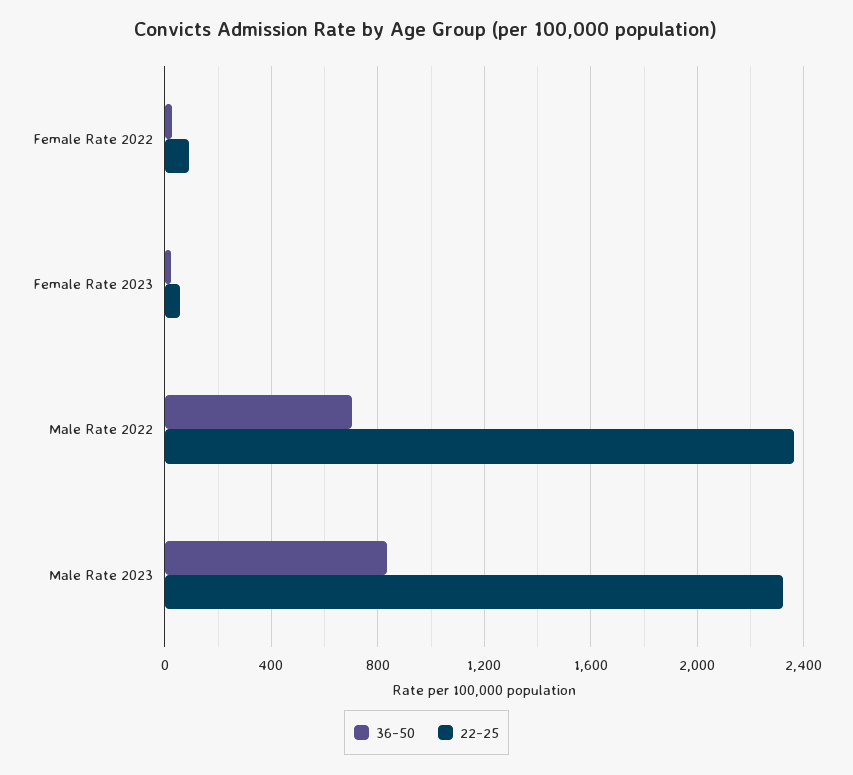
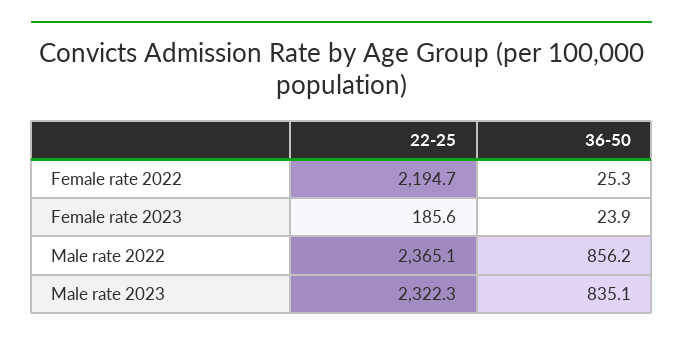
22-25, Female Rate 2022: 100 -> 2194.7
22-25, Female Rate 2023: 50 -> 185.6
36-50, Male Rate 2022: 700 -> 856.2

